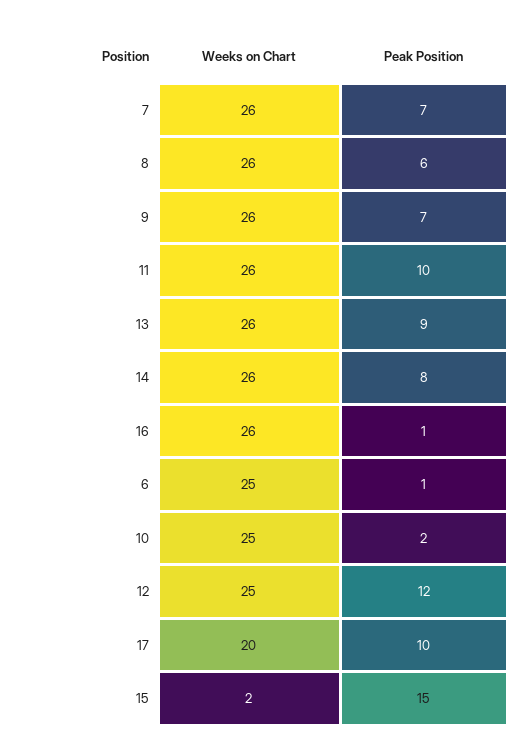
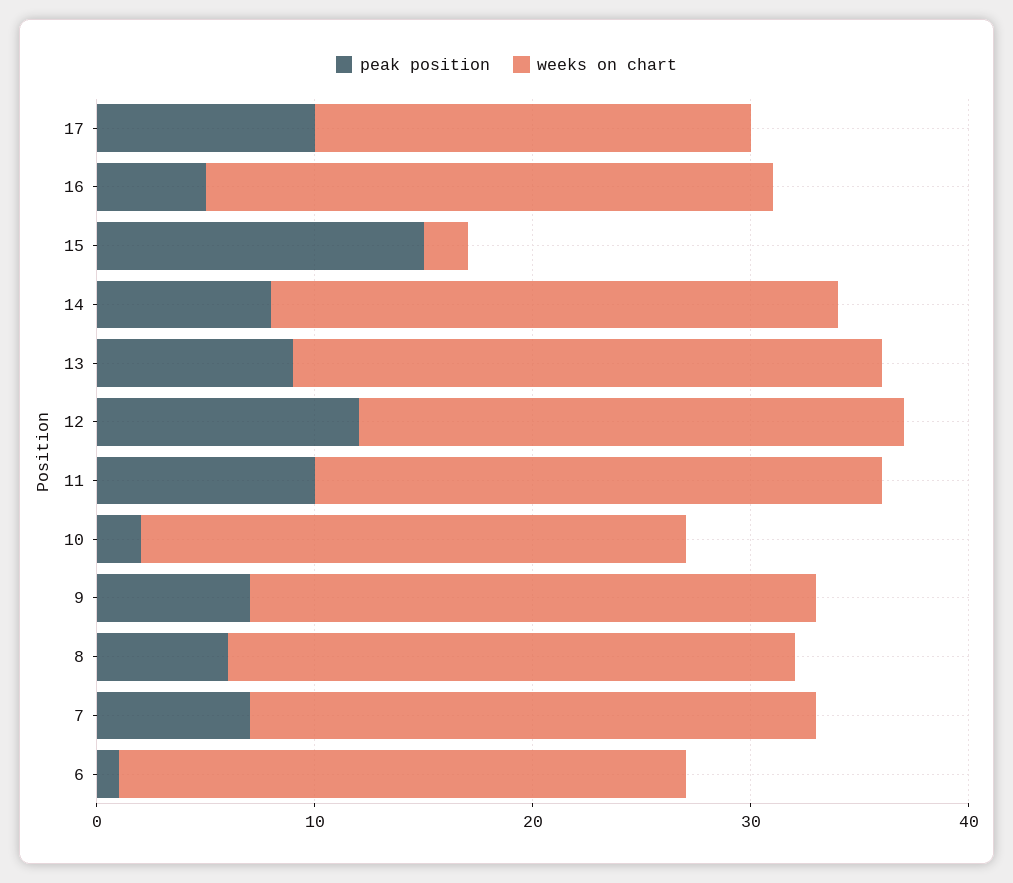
Weeks on Chart, 13: 26 -> 27
Peak Position, 16: 1 -> 5
Weeks on Chart, 6: 25 -> 26

